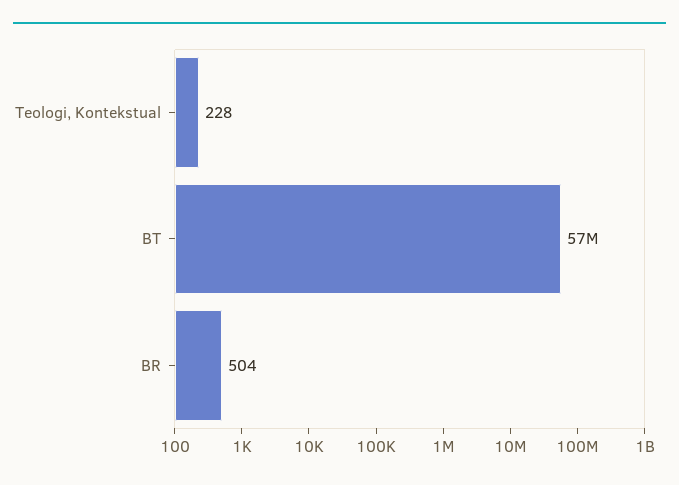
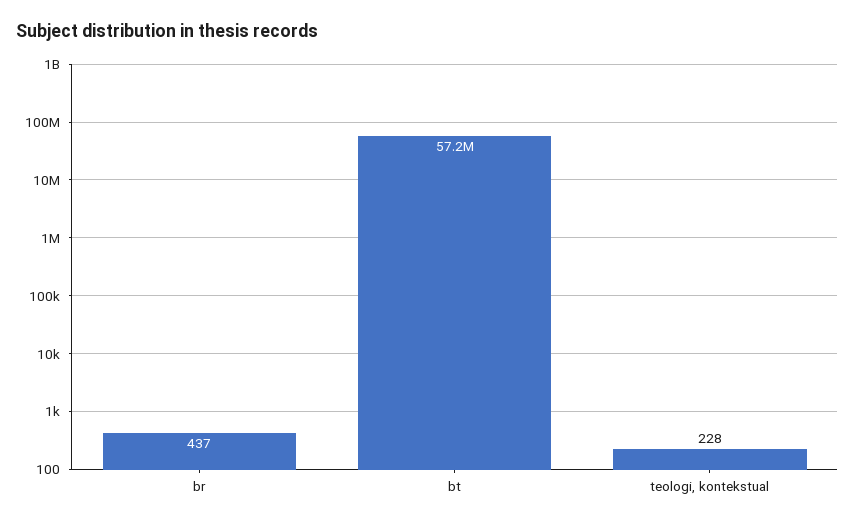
BR: 504 -> 437

